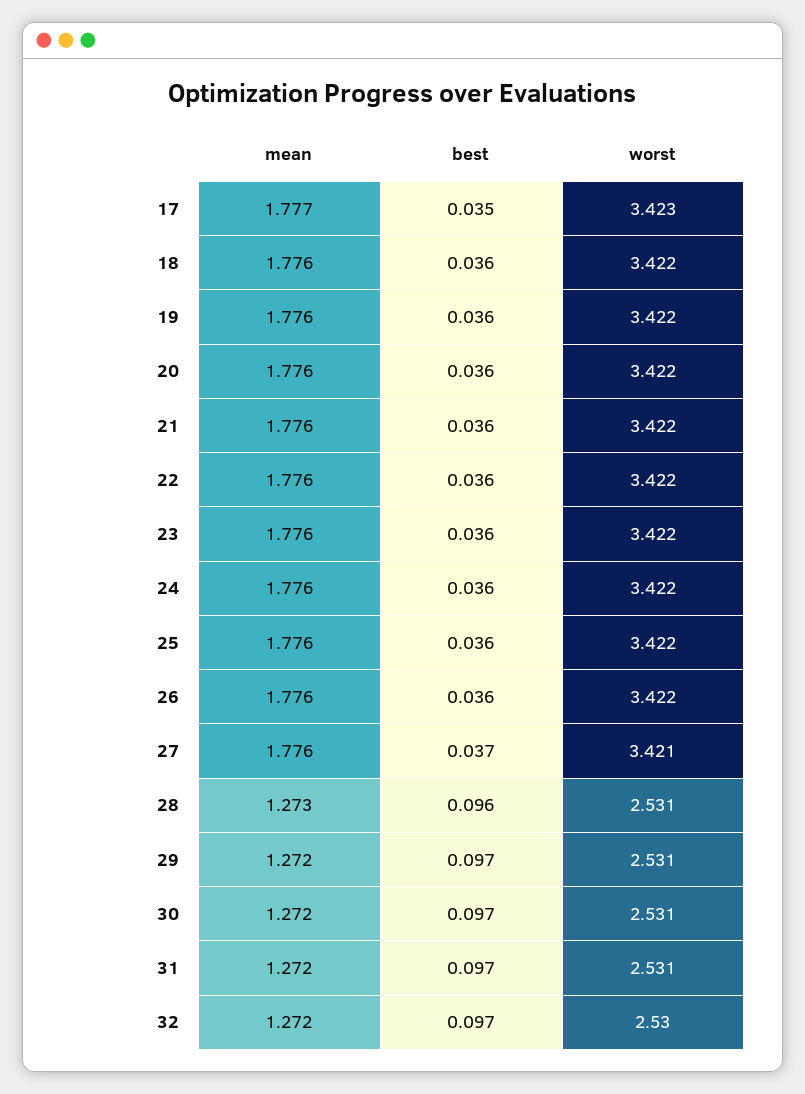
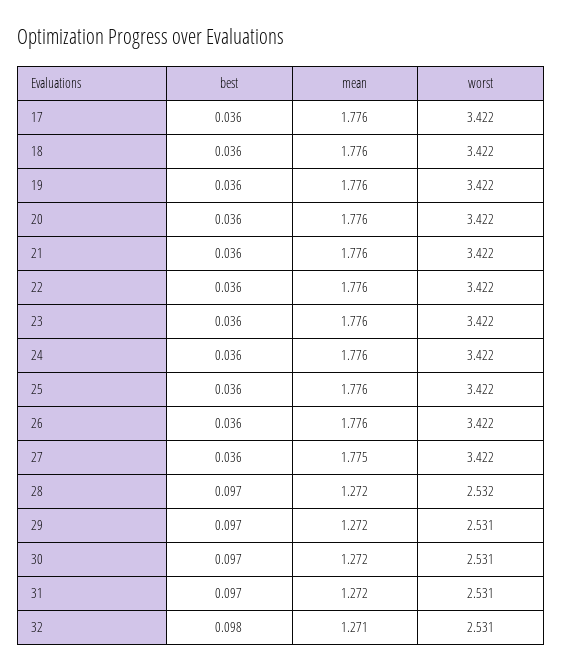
mean, 17: 1.777 -> 1.776
best, 17: 0.035 -> 0.036
worst, 17: 3.423 -> 3.422
mean, 27: 1.776 -> 1.775
best, 27: 0.037 -> 0.036
worst, 27: 3.421 -> 3.422
mean, 28: 1.273 -> 1.272
best, 28: 0.096 -> 0.097
worst, 28: 2.531 -> 2.532
mean, 32: 1.272 -> 1.271
best, 32: 0.097 -> 0.098
worst, 32: 2.53 -> 2.531

